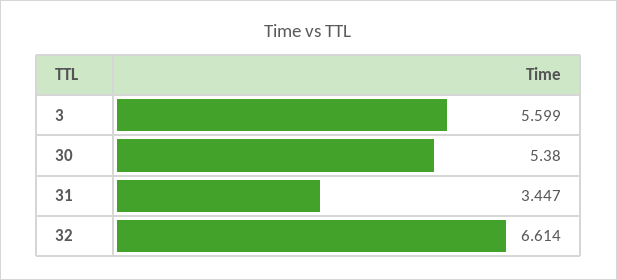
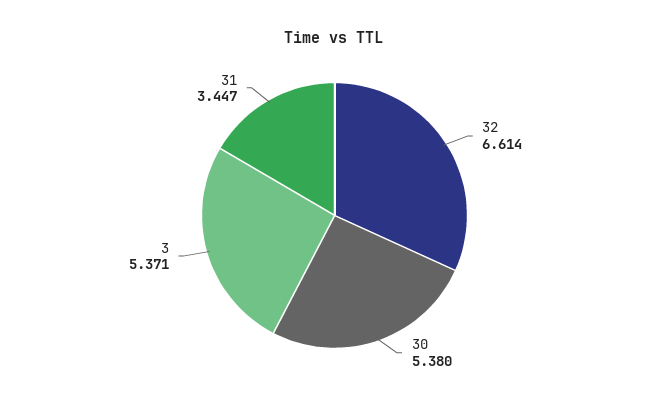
3: 5.599 -> 5.371

